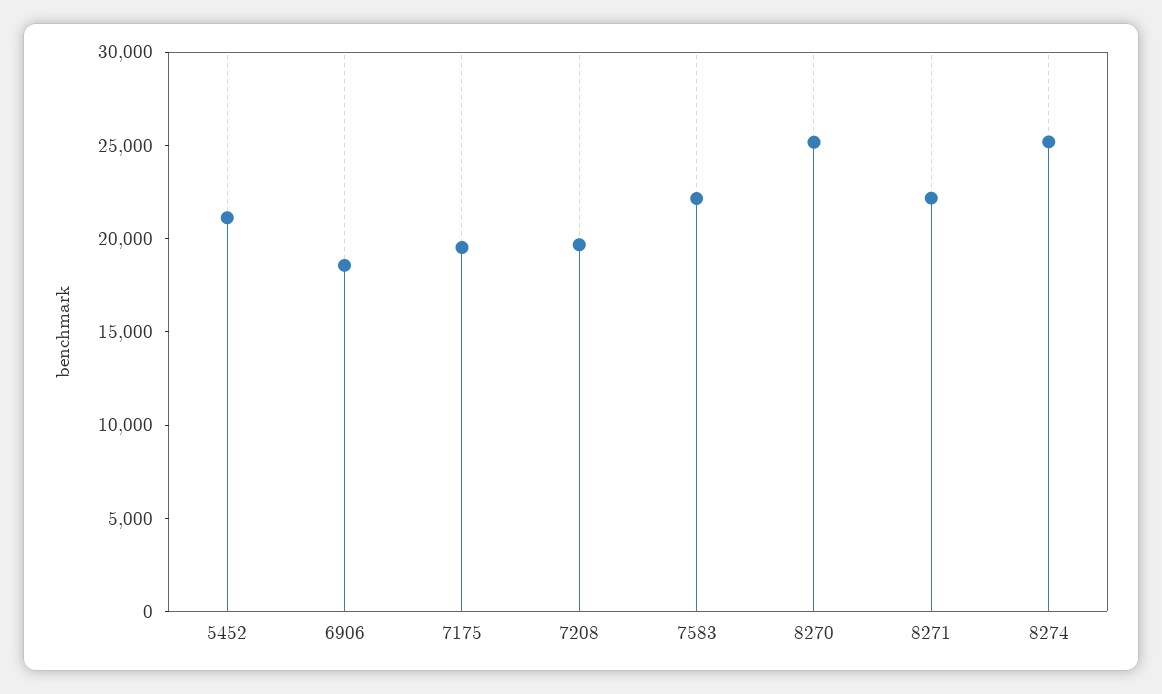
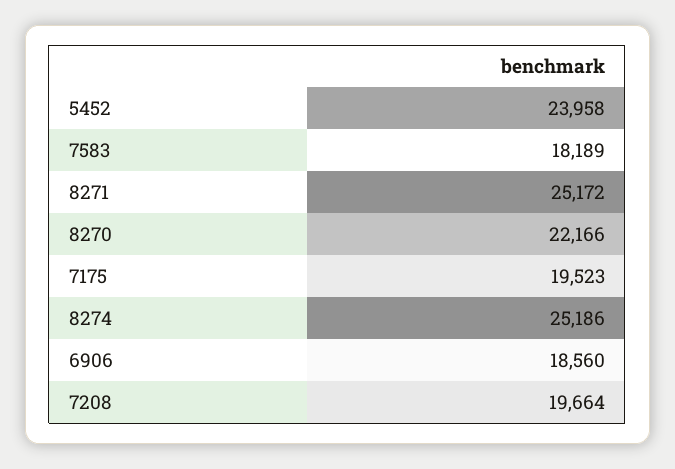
5452: 21000 -> 23958
7583: 22000 -> 18189
8270: 25000 -> 22166
8271: 22000 -> 25172

